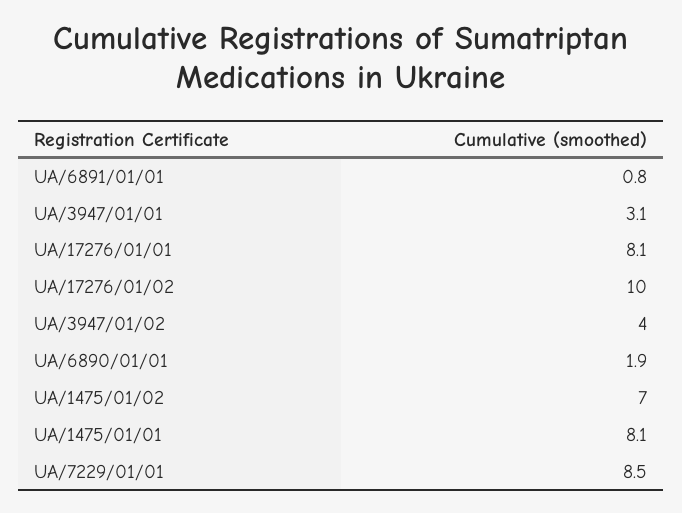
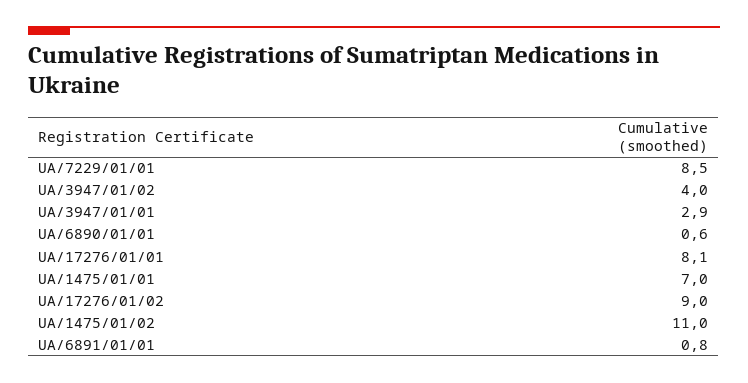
UA/3947/01/01: 3.1 -> 2.9
UA/17276/01/02: 10 -> 9
UA/6890/01/01: 1.9 -> 0.6
UA/1475/01/02: 7 -> 11
UA/1475/01/01: 8.1 -> 7

